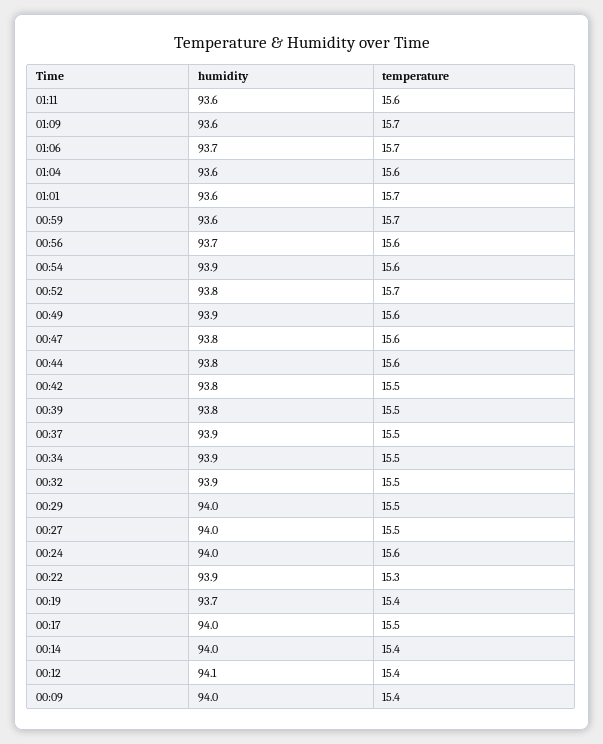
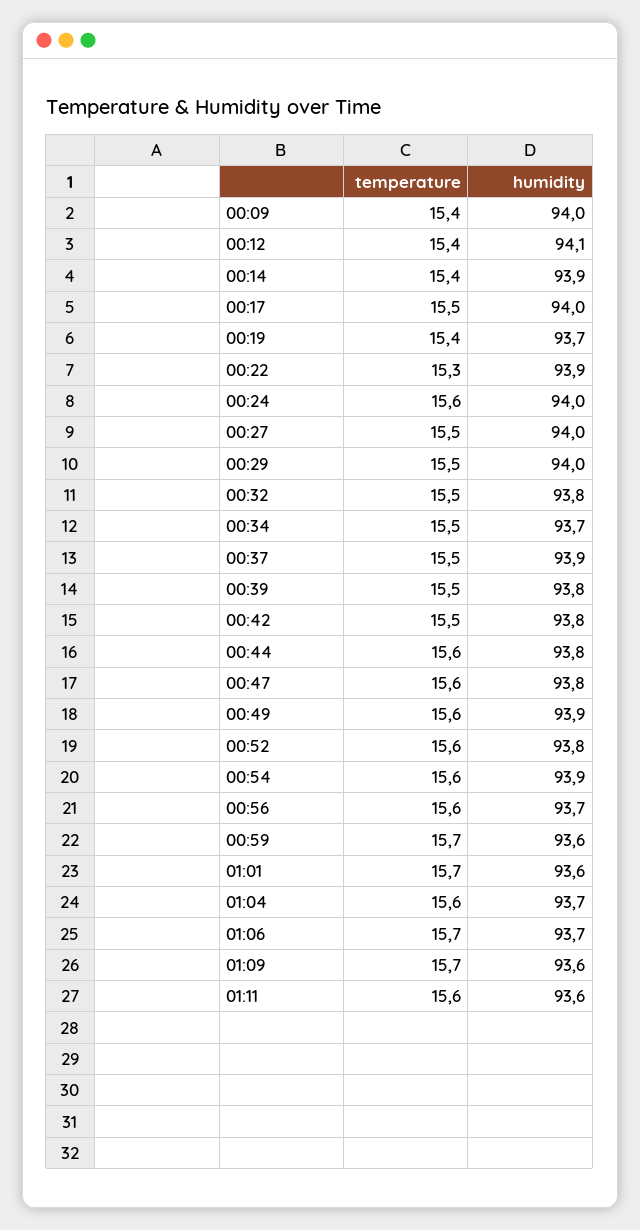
humidity, 01:04: 93.6 -> 93.7
temperature, 00:52: 15.7 -> 15.6
humidity, 00:34: 93.9 -> 93.7
humidity, 00:32: 93.9 -> 93.8
humidity, 00:14: 94 -> 93.9

